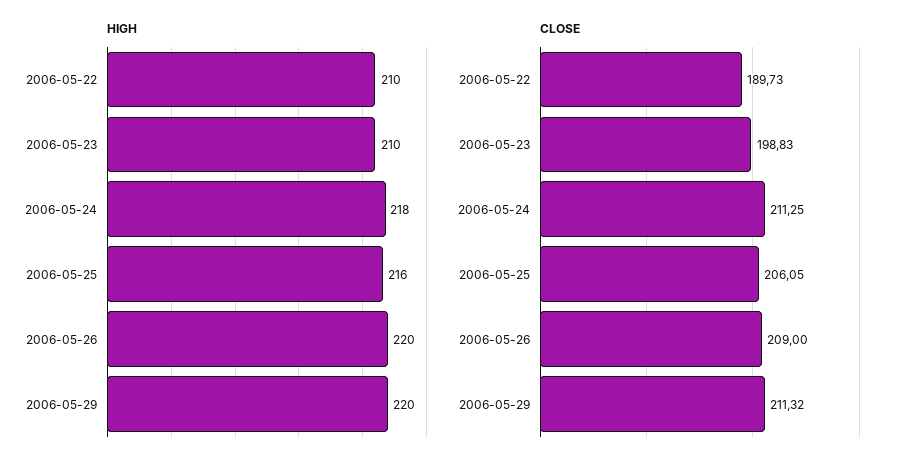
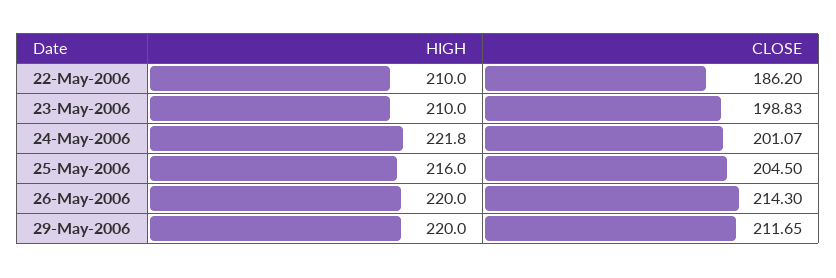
HIGH, 2006-05-24: 218 -> 221.8
CLOSE, 2006-05-22: 189.73 -> 186.2
CLOSE, 2006-05-24: 211.25 -> 201.07
CLOSE, 2006-05-25: 206.05 -> 204.5
CLOSE, 2006-05-26: 209 -> 214.3
CLOSE, 2006-05-29: 211.32 -> 211.65

